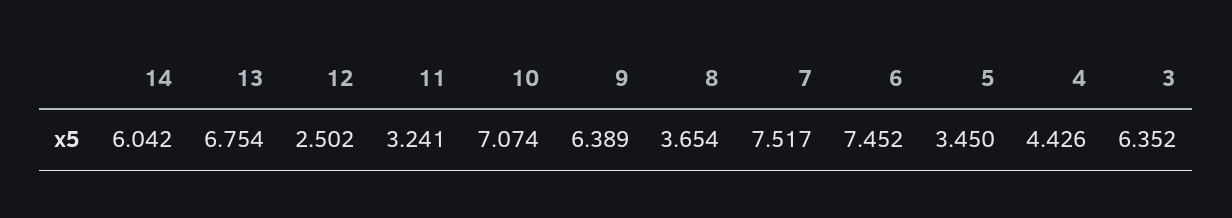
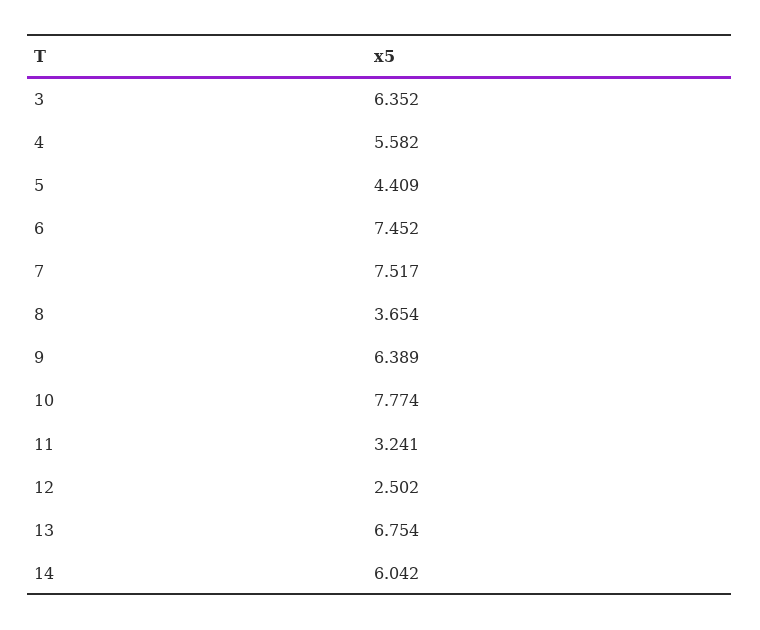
10: 7.074 -> 7.774
5: 3.45 -> 4.409
4: 4.426 -> 5.582

